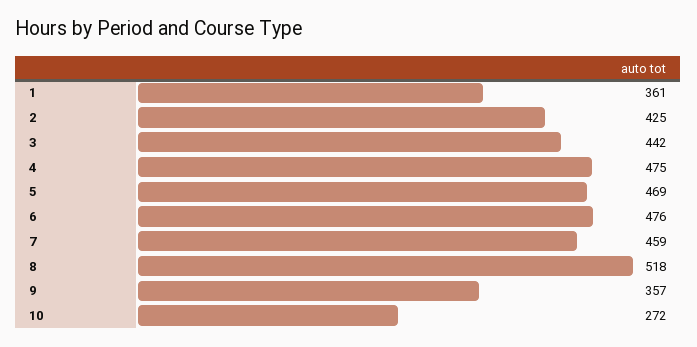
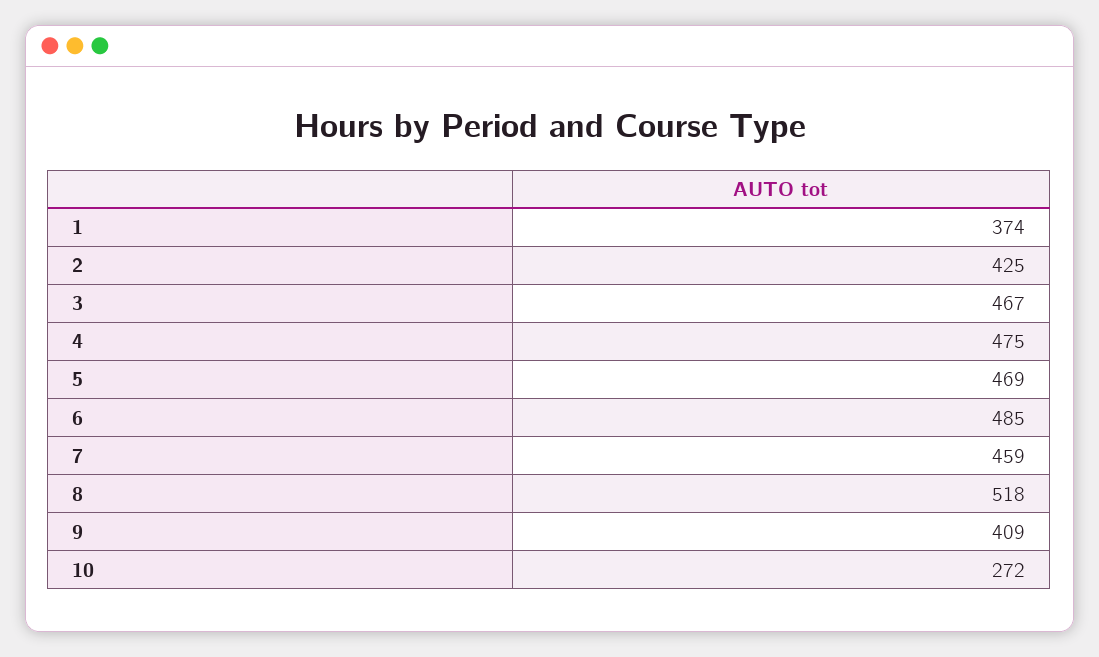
1: 361 -> 374
3: 442 -> 467
6: 476 -> 485
9: 357 -> 409

